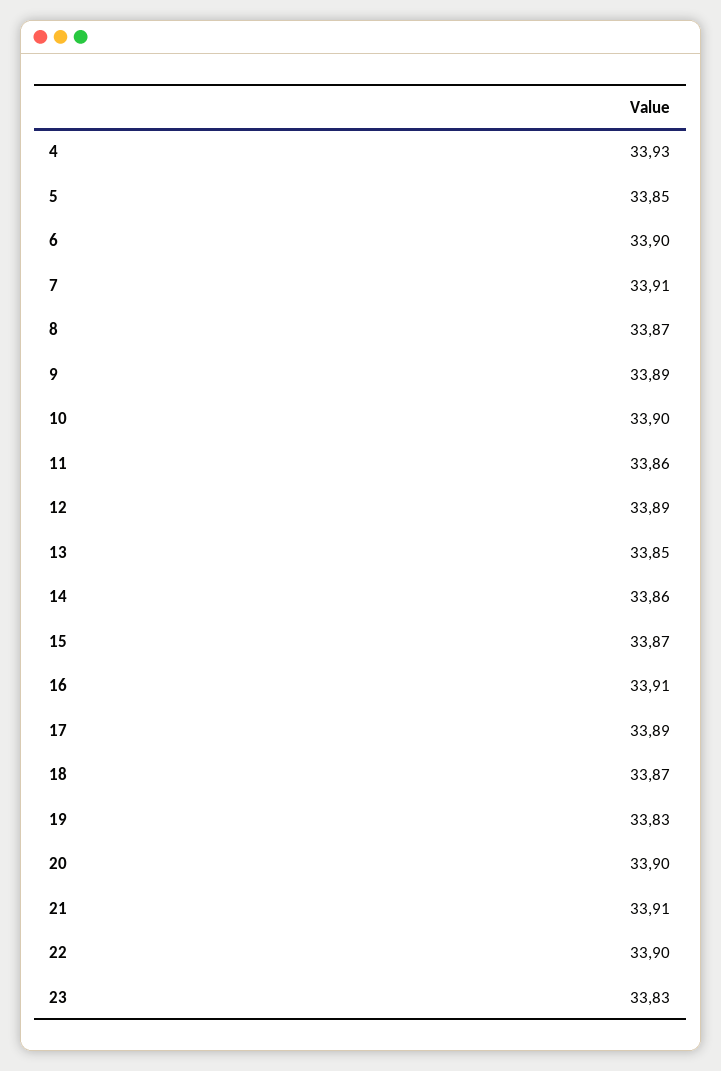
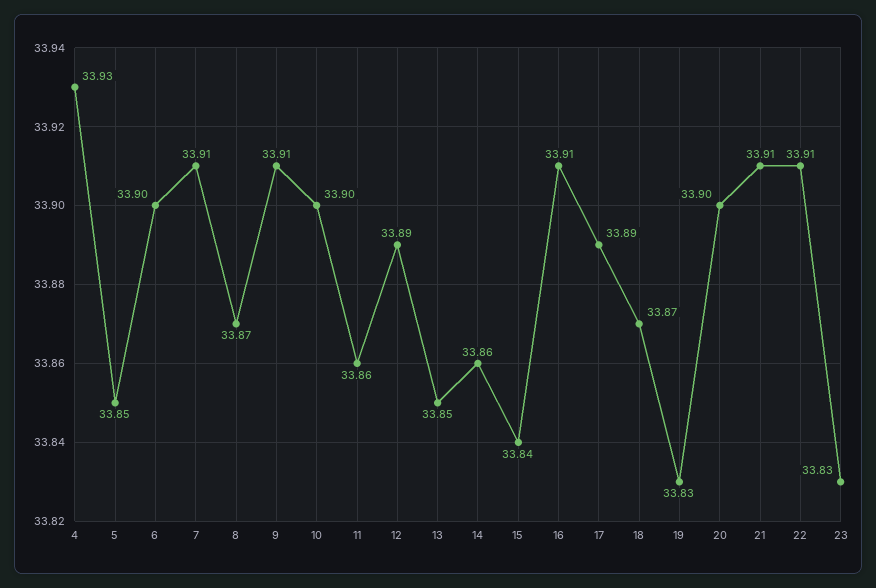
9: 33.89 -> 33.91
15: 33.87 -> 33.84
22: 33.9 -> 33.91

